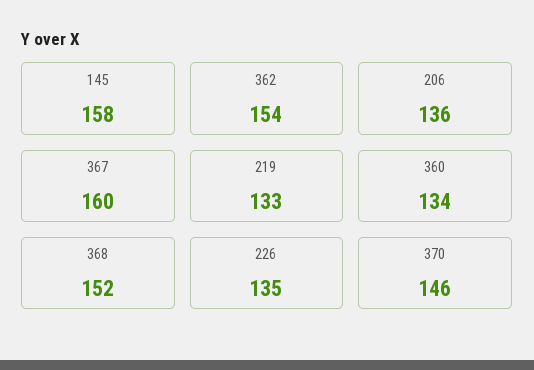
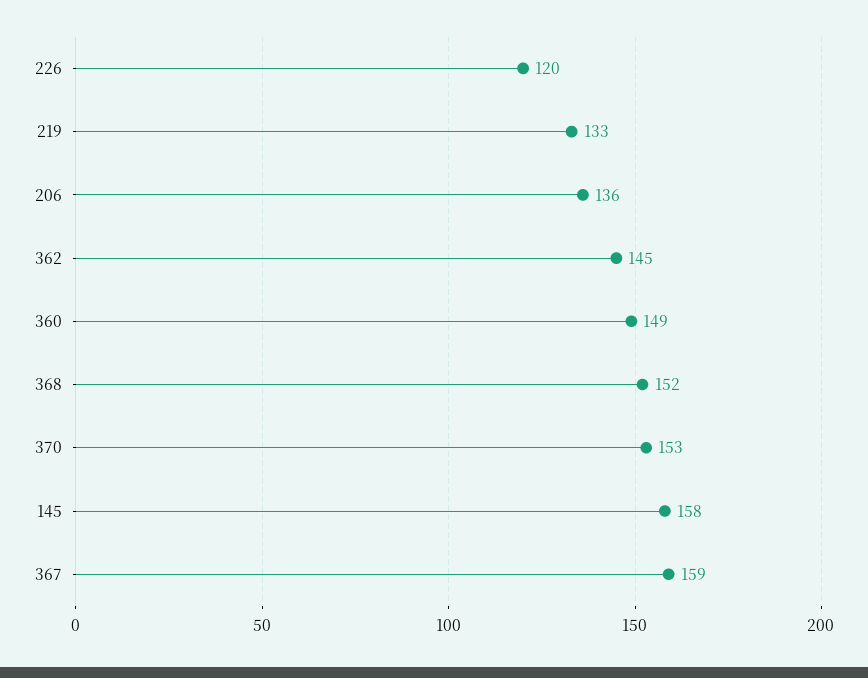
362: 154 -> 145
367: 160 -> 159
360: 134 -> 149
226: 135 -> 120
370: 146 -> 153

